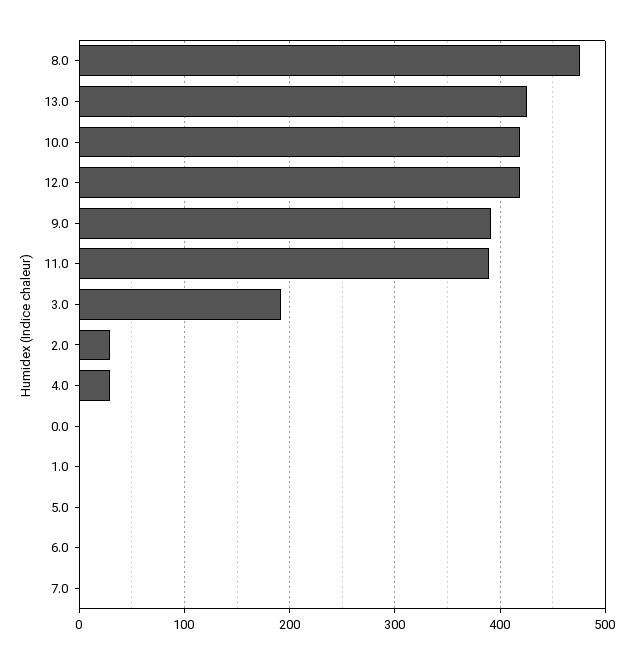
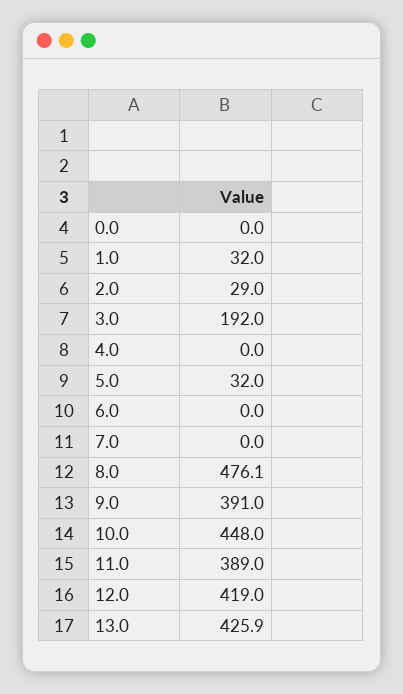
10.0: 420 -> 448
4.0: 30 -> 0
1.0: 0 -> 32
5.0: 0 -> 32

